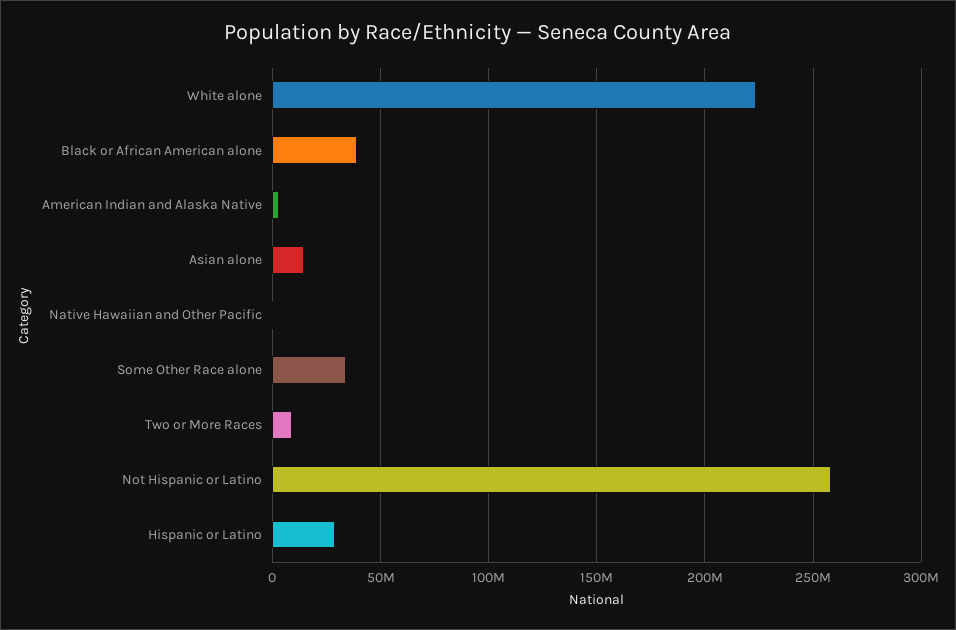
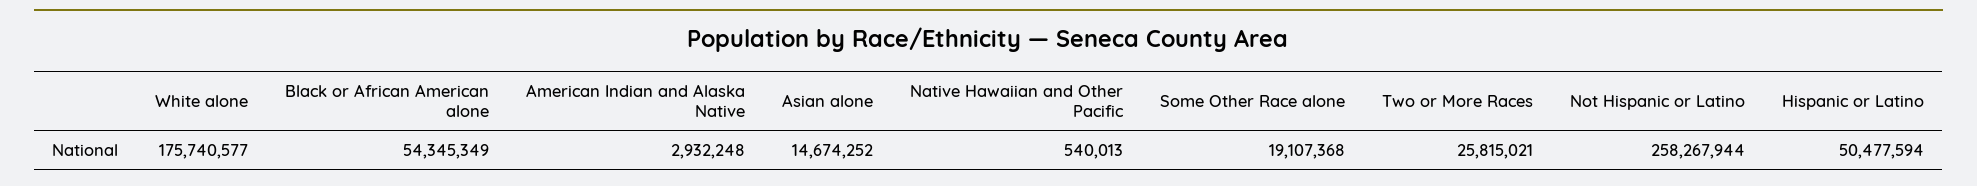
White alone: 225000000 -> 175740577
Black or African American alone: 40000000 -> 54345349
Some Other Race alone: 35000000 -> 19107368
Two or More Races: 10000000 -> 25815021
Hispanic or Latino: 30000000 -> 50477594

